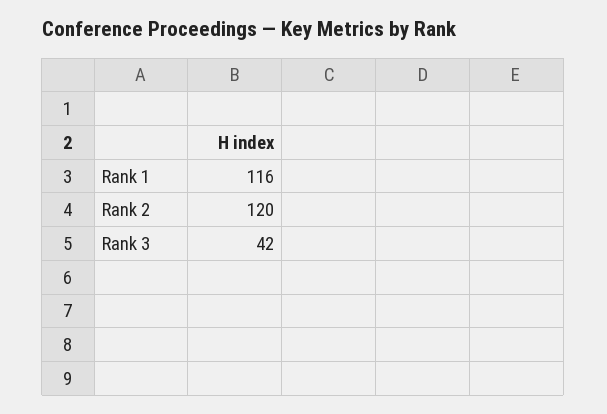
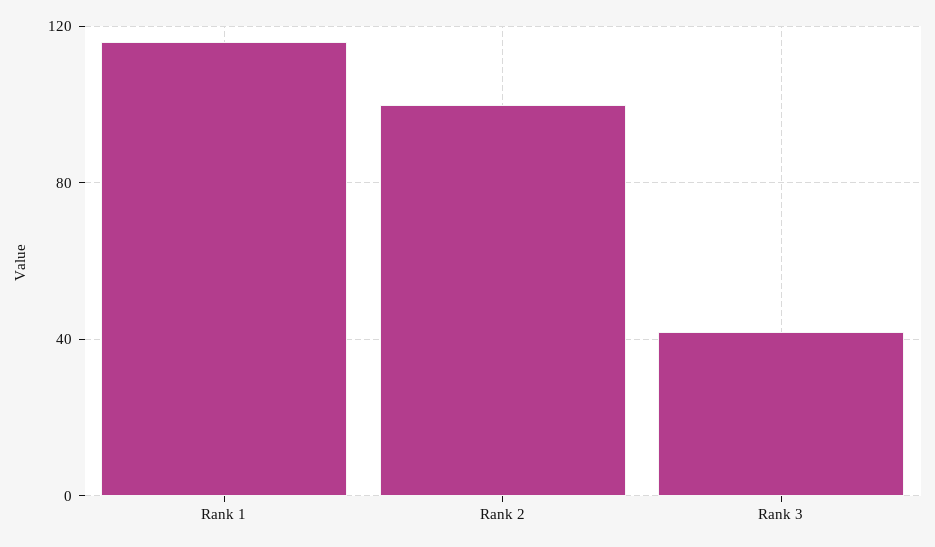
Rank 2: 120 -> 100

